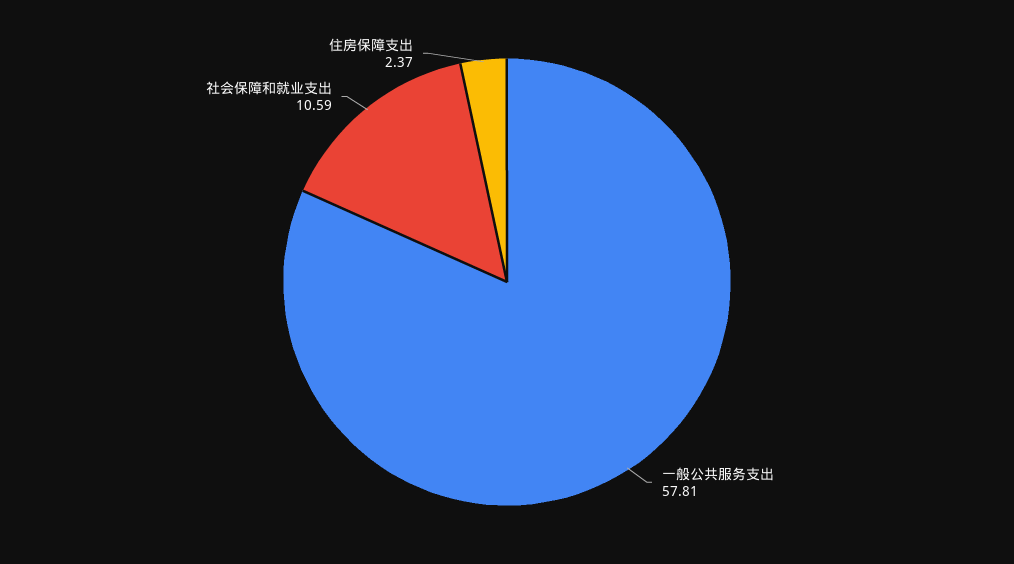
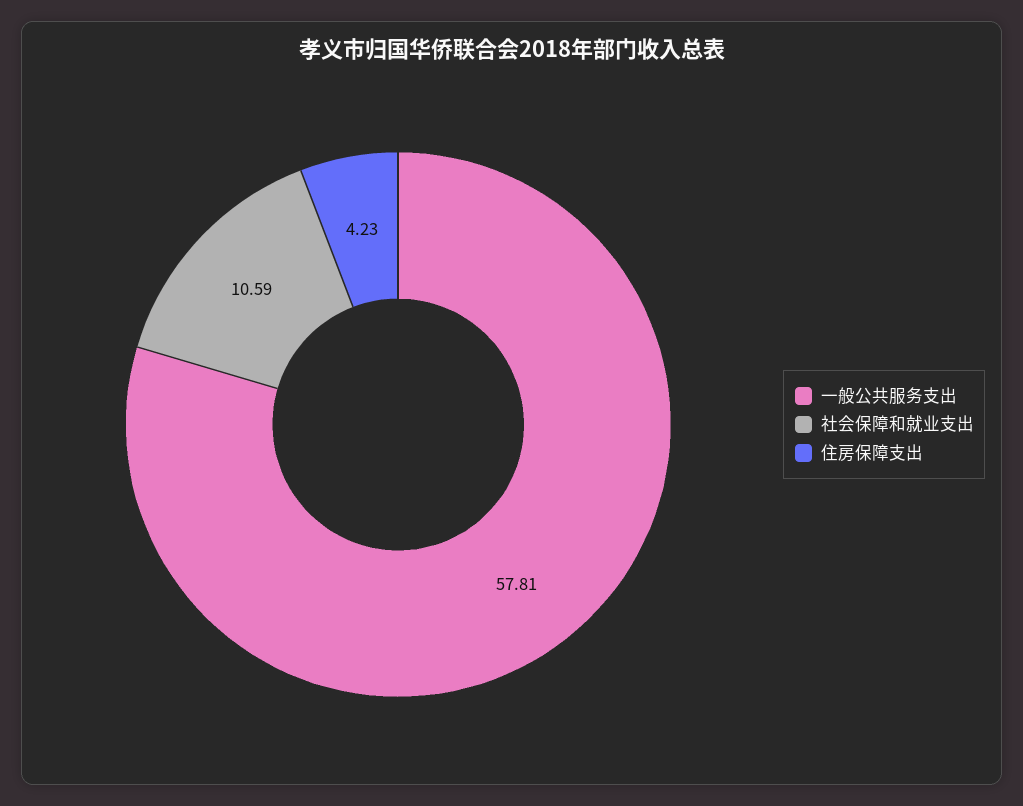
住房保障支出: 2.37 -> 4.23

